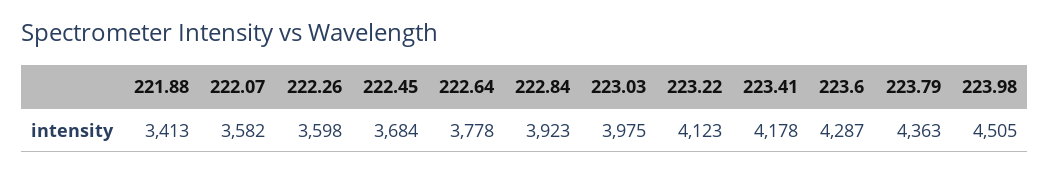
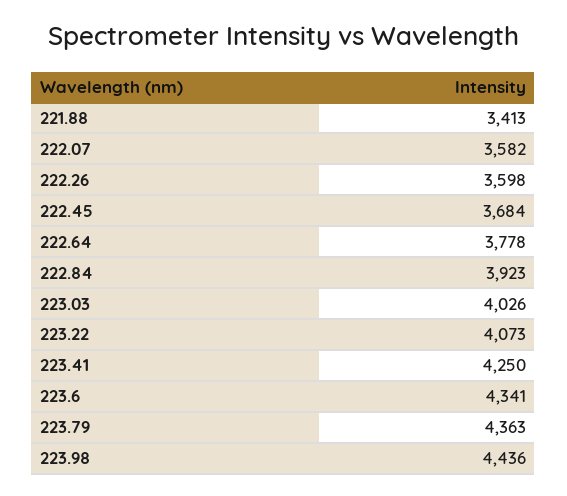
223.03: 3975 -> 4026
223.22: 4123 -> 4073
223.41: 4178 -> 4250
223.6: 4287 -> 4341
223.98: 4505 -> 4436

